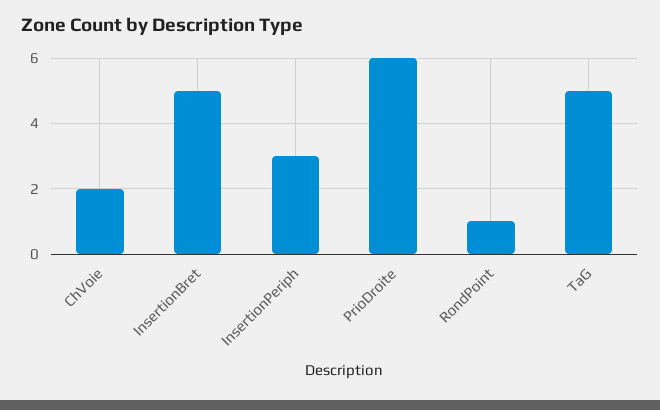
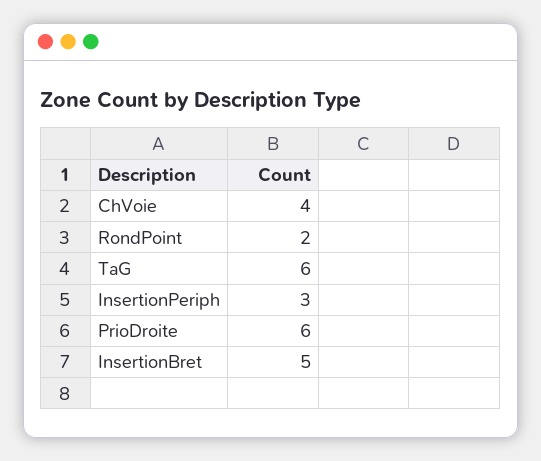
ChVoie: 2 -> 4
RondPoint: 1 -> 2
TaG: 5 -> 6

